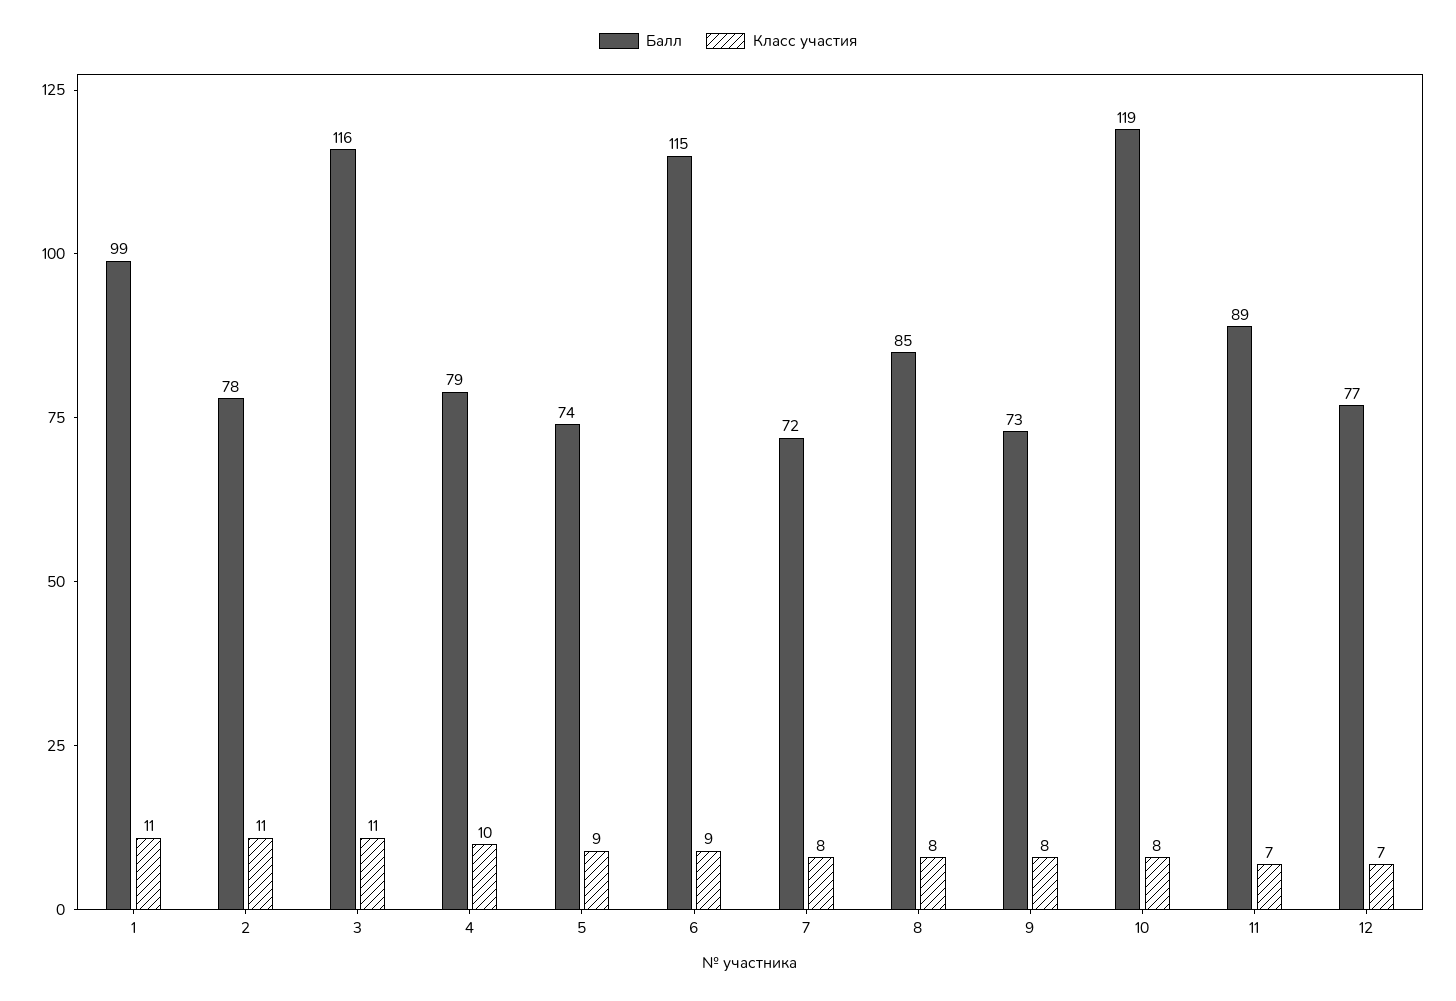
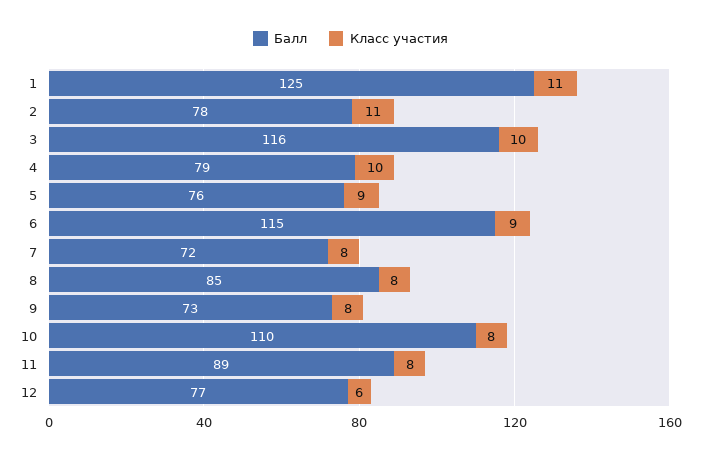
Балл, 1: 99 -> 125
Класс участия, 3: 11 -> 10
Балл, 5: 74 -> 76
Балл, 10: 119 -> 110
Класс участия, 11: 7 -> 8
Класс участия, 12: 7 -> 6

